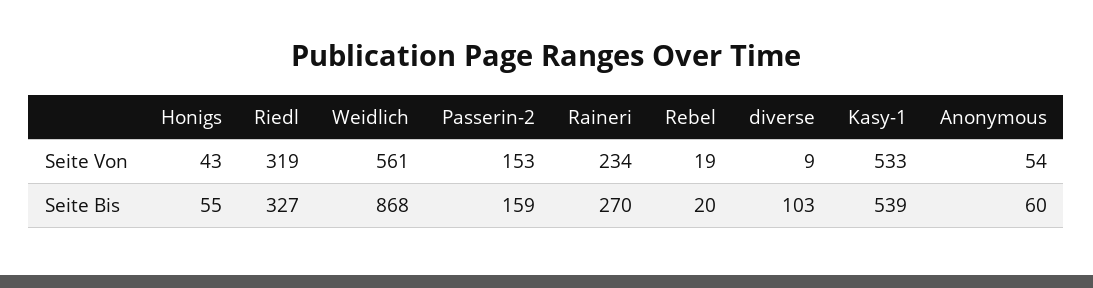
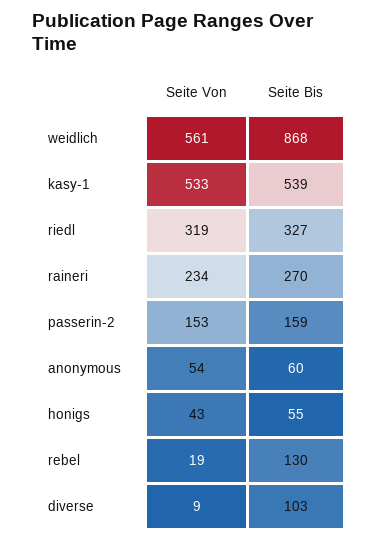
Rebel, Seite Bis: 20 -> 130

